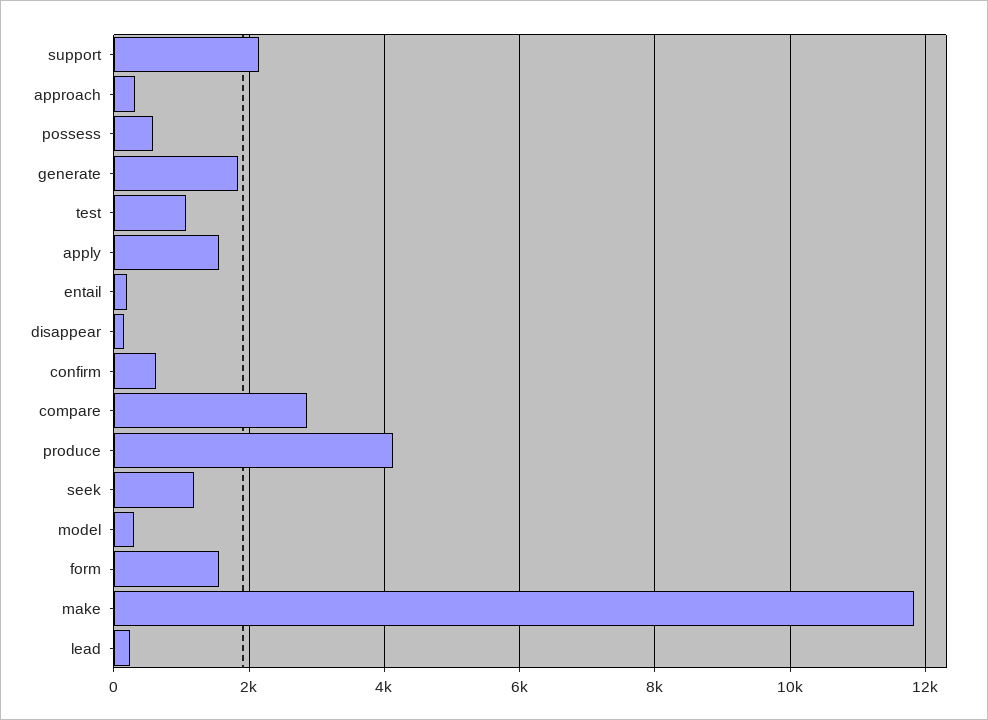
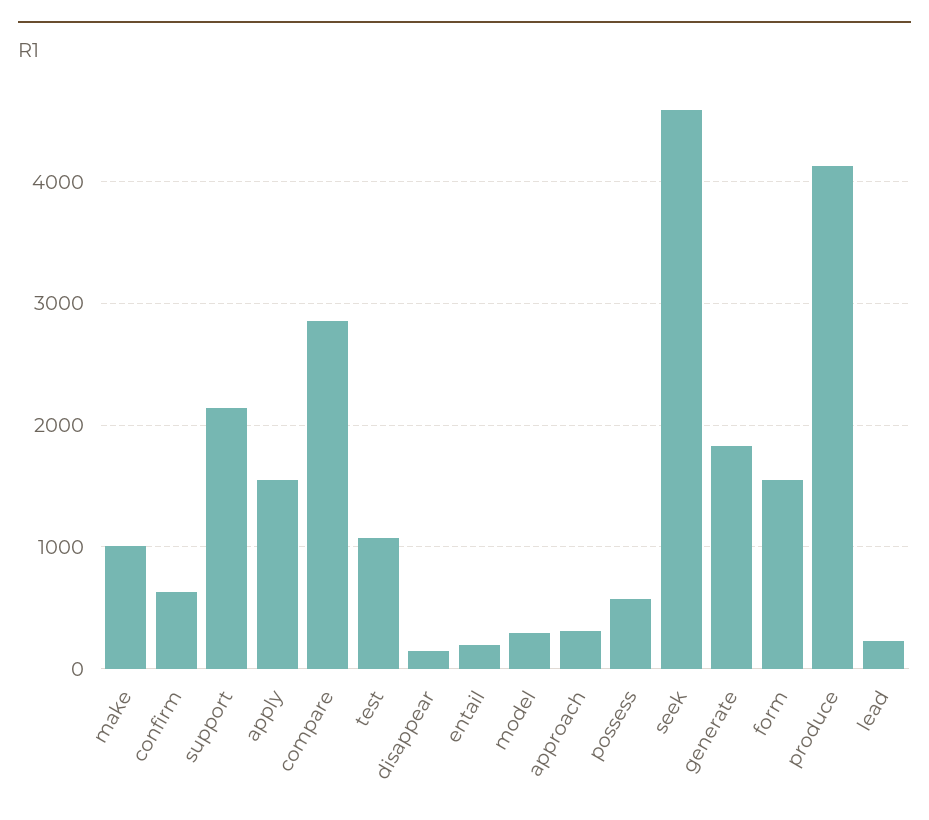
seek: 1200 -> 4600
make: 11800 -> 1000

